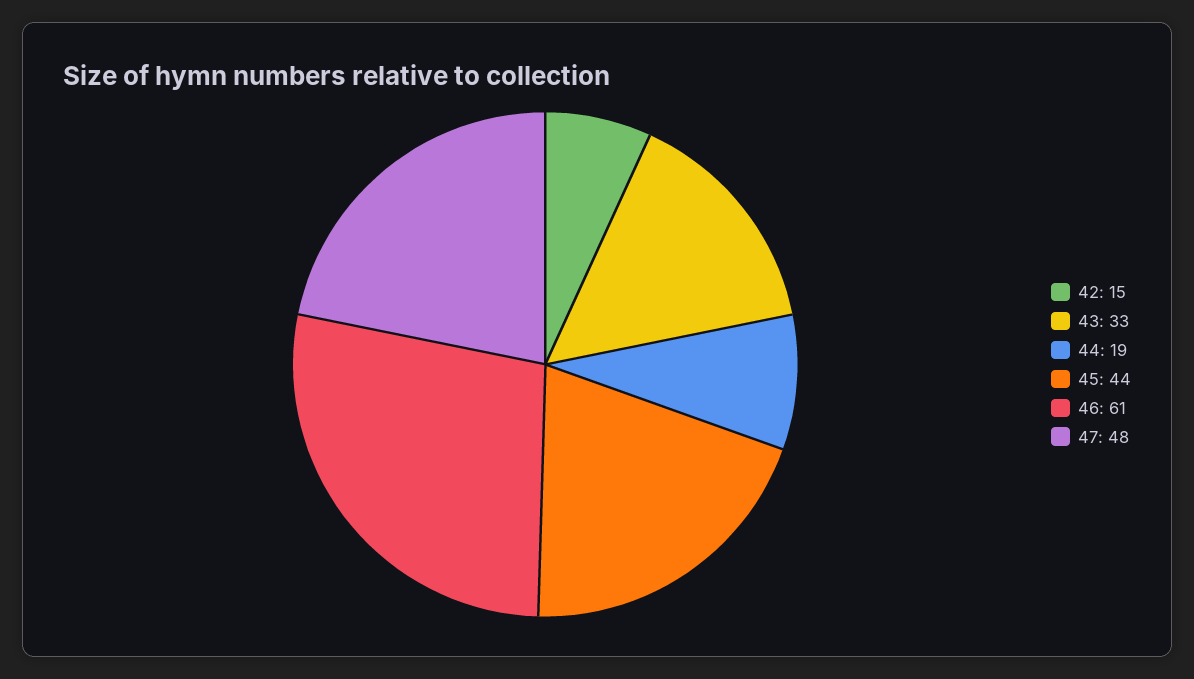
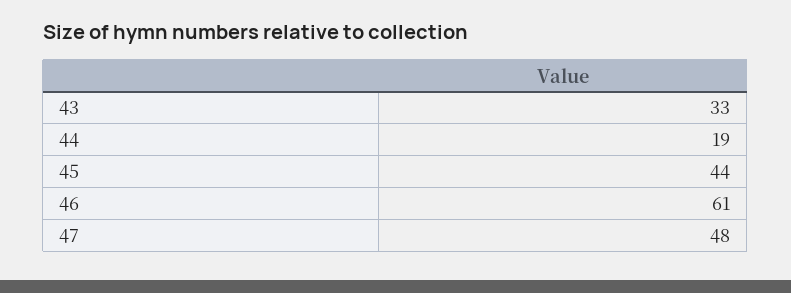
42: 15 -> none

